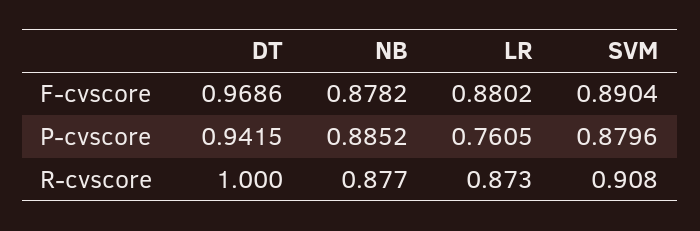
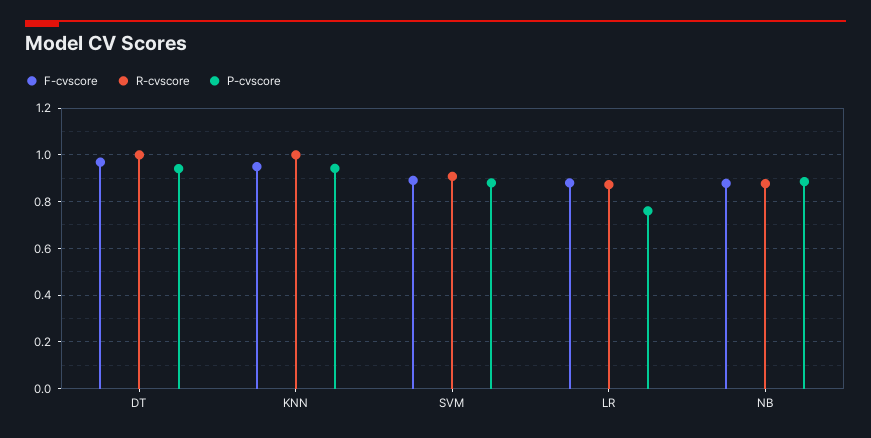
F-cvscore, KNN: none -> 0.95
R-cvscore, KNN: none -> 1
P-cvscore, KNN: none -> 0.95

